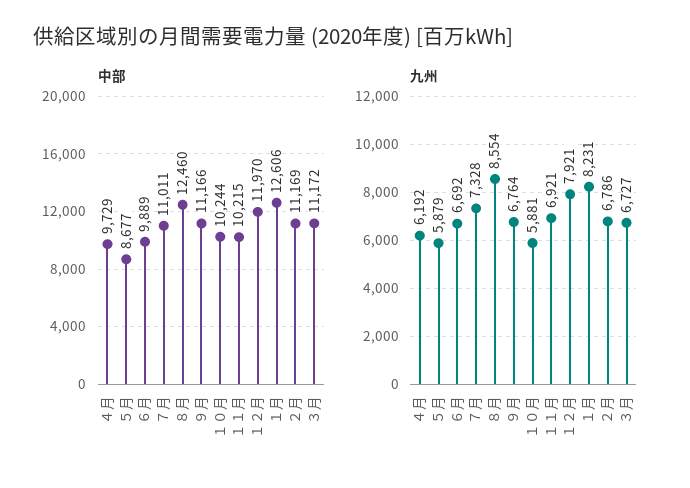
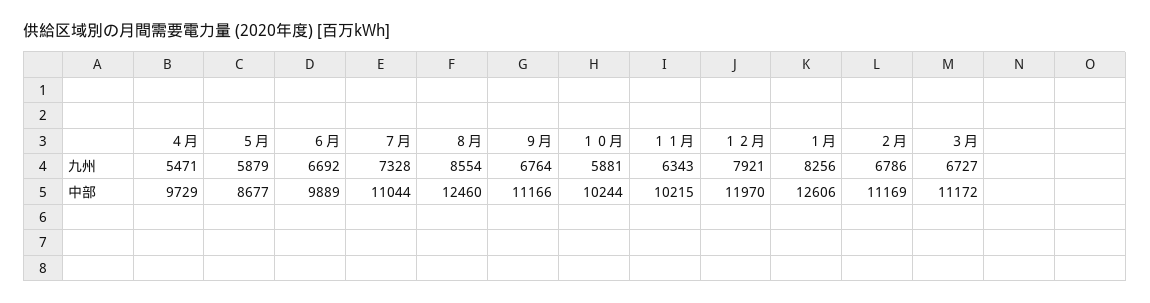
中部, ７月: 11011 -> 11044
九州, ４月: 6192 -> 5471
九州, １１月: 6921 -> 6343
九州, １月: 8231 -> 8256

